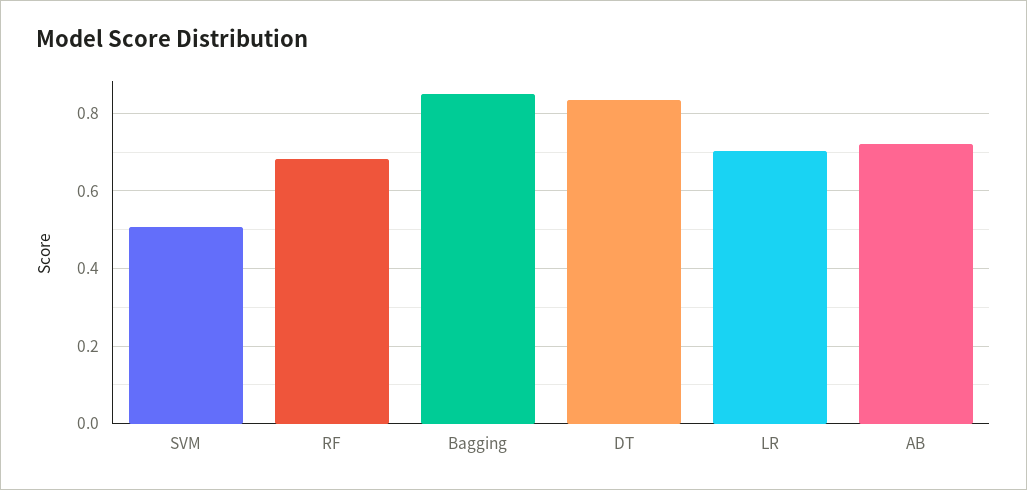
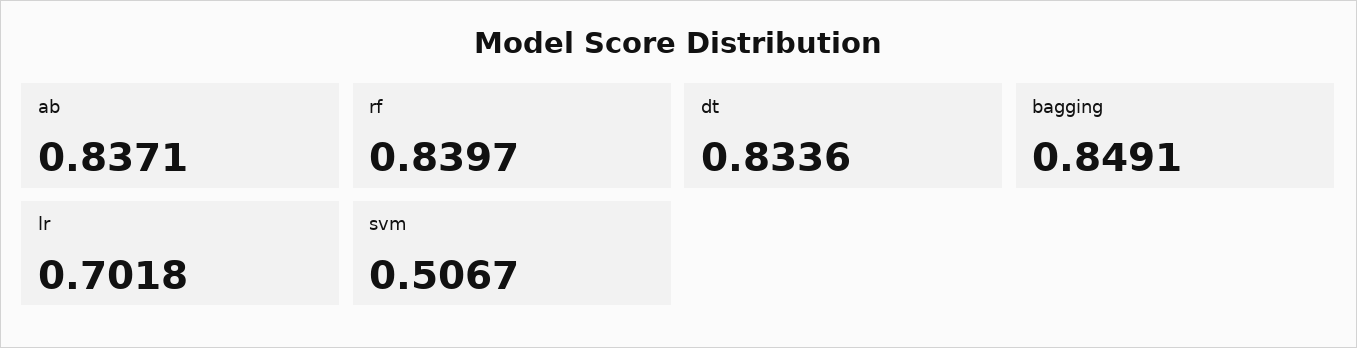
RF: 0.68 -> 0.8397
AB: 0.72 -> 0.8371

